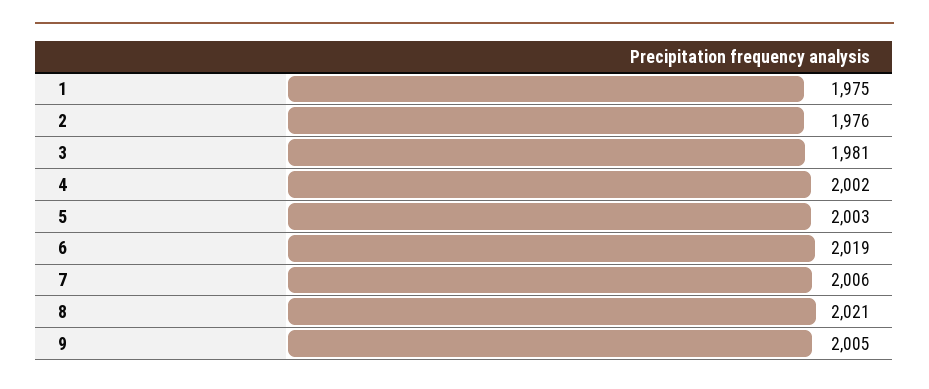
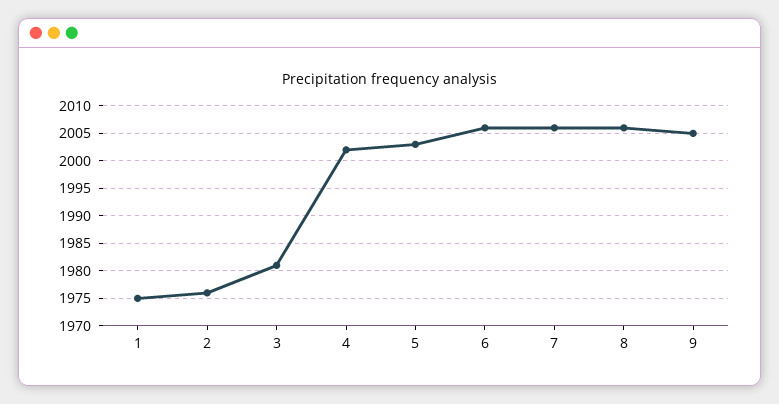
6: 2019 -> 2005
8: 2021 -> 2005

